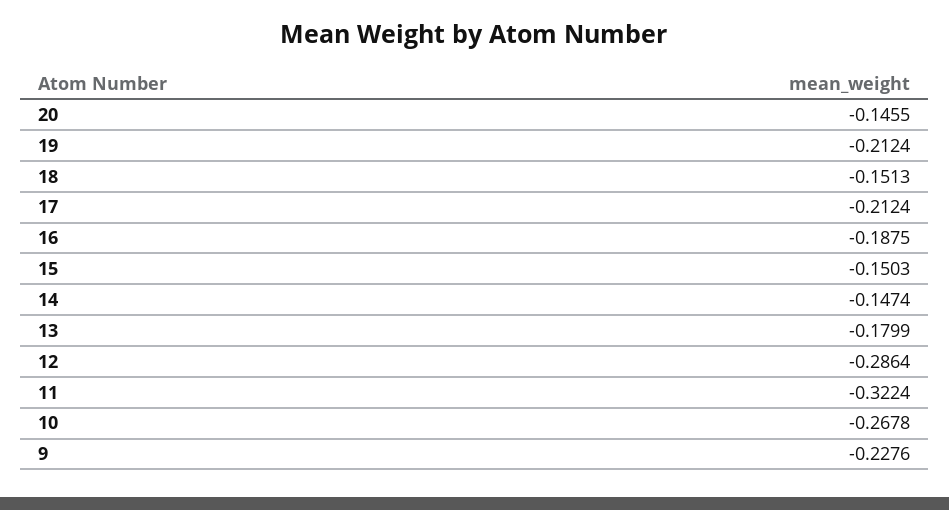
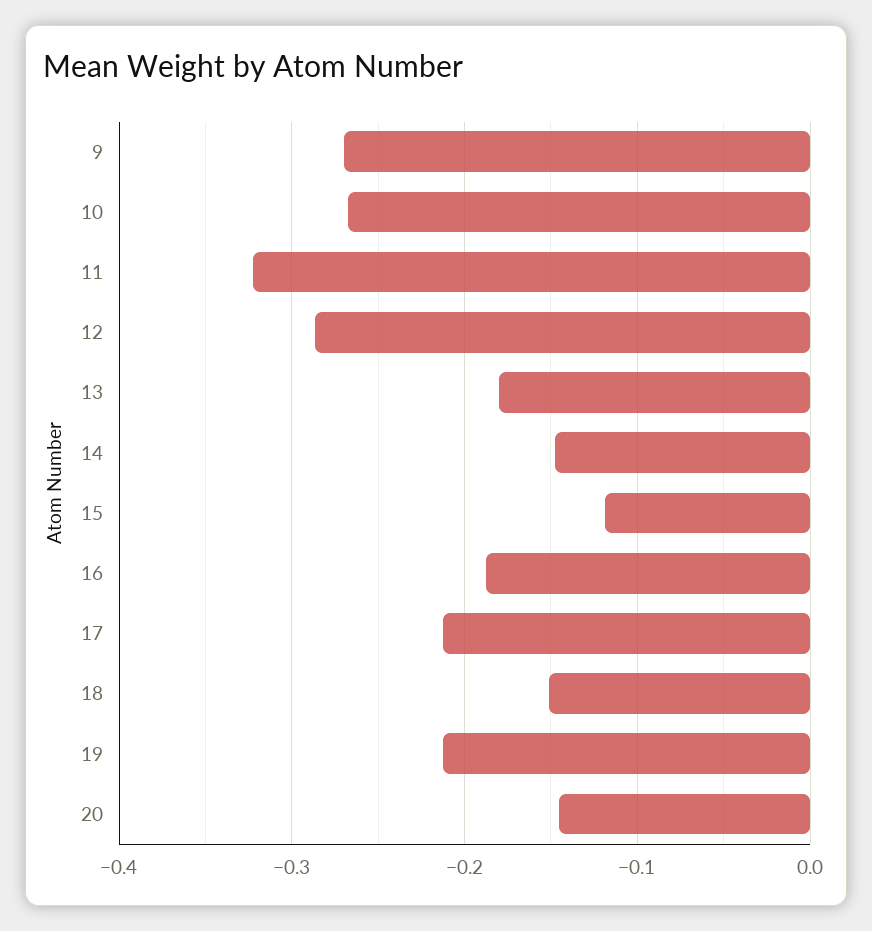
15: -0.1503 -> -0.12
9: -0.2276 -> -0.27

